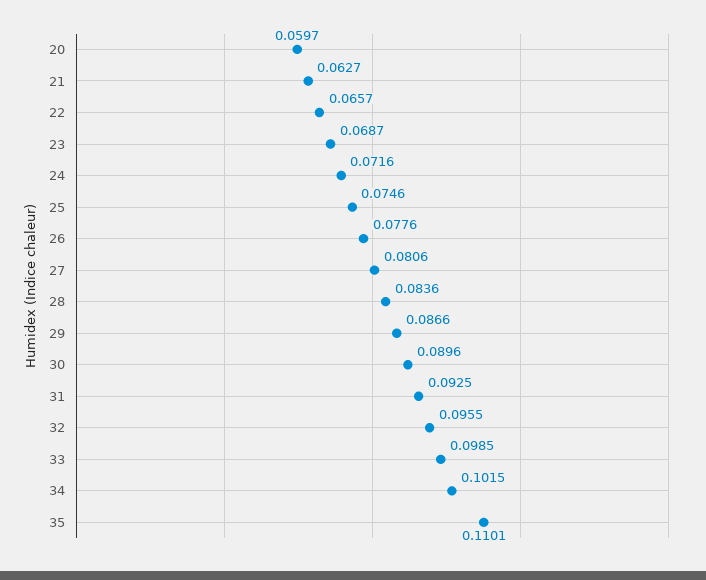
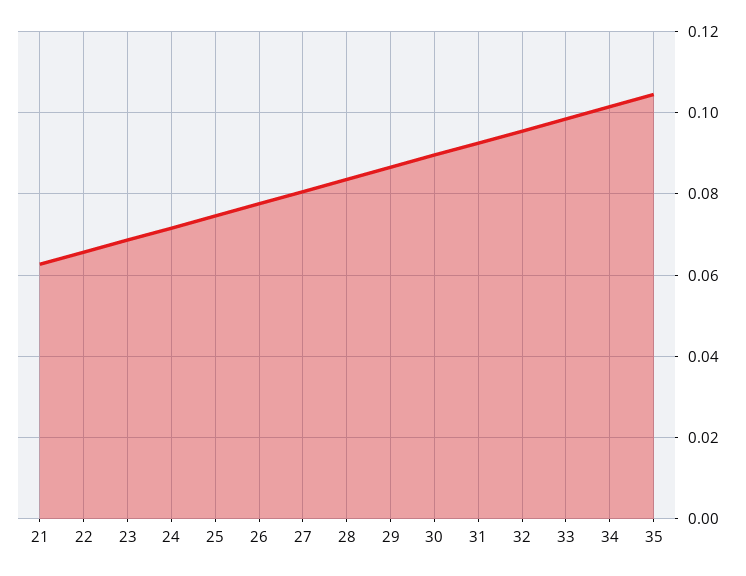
20: 0.0597 -> none
35: 0.1101 -> 0.104

